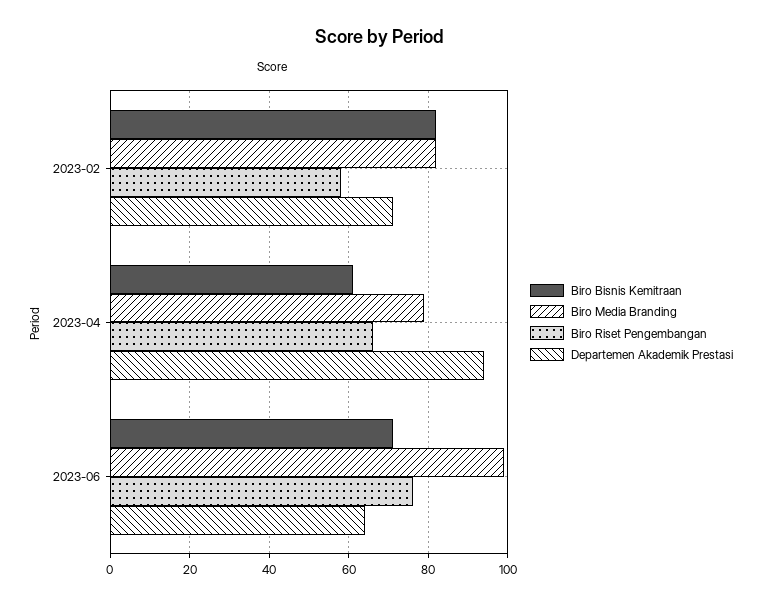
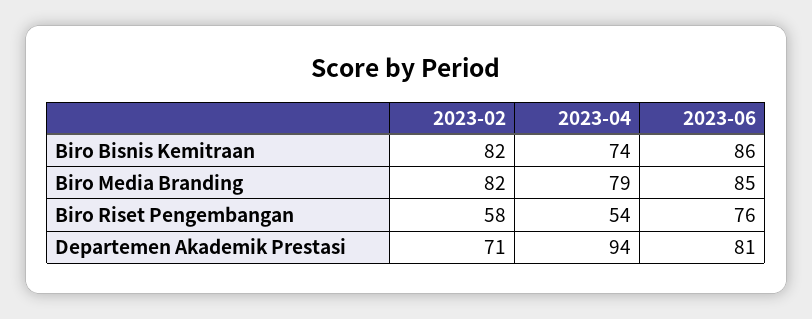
Biro Bisnis Kemitraan, 2023-04: 60 -> 74
Biro Riset Pengembangan, 2023-04: 65 -> 54
Biro Bisnis Kemitraan, 2023-06: 70 -> 86
Biro Media Branding, 2023-06: 100 -> 85
Departemen Akademik Prestasi, 2023-06: 65 -> 81

